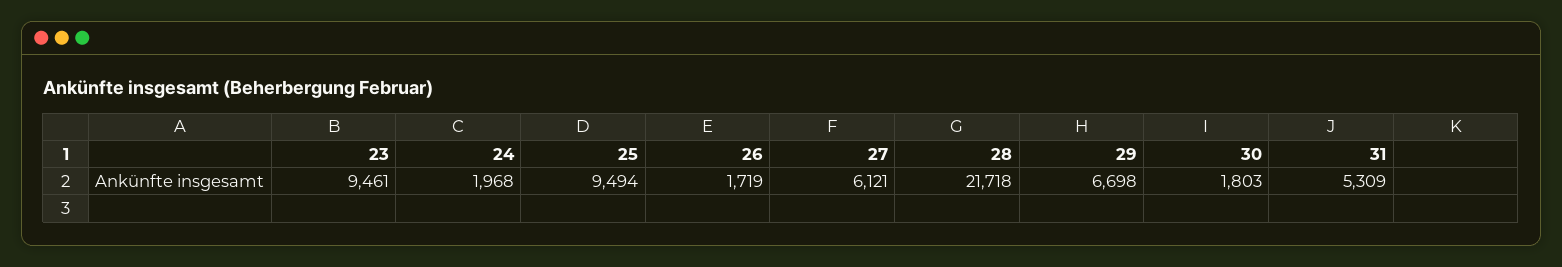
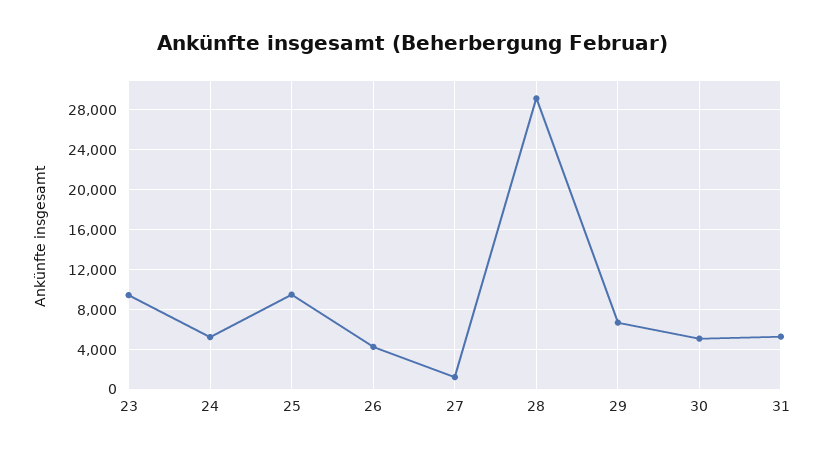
24: 1968 -> 5000
26: 1719 -> 4000
27: 6121 -> 1000
28: 21718 -> 29000
30: 1803 -> 5000

